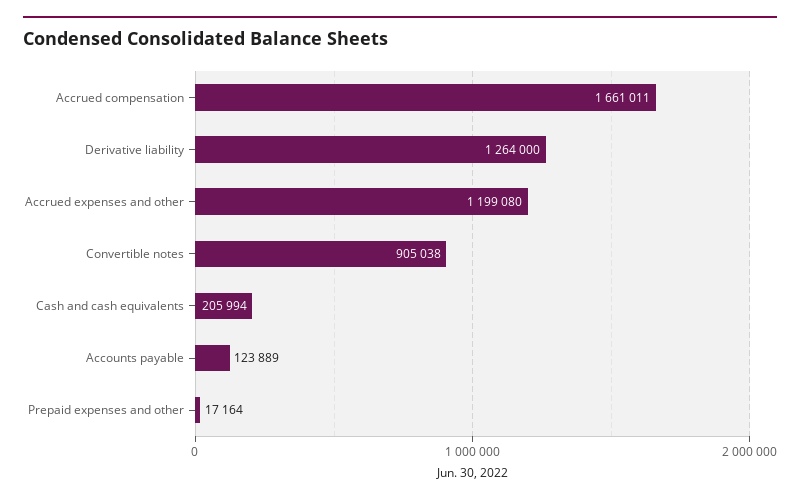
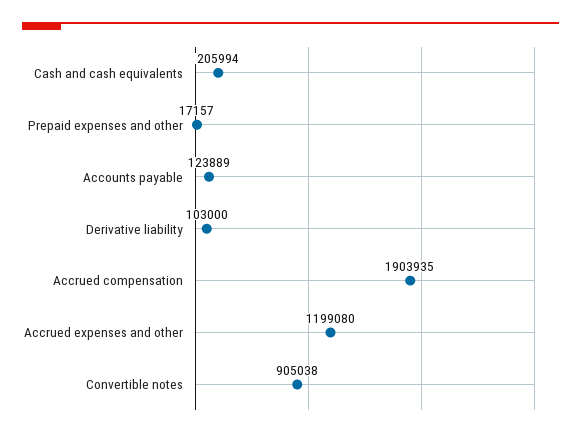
Accrued compensation: 1661011 -> 1903935
Derivative liability: 1264000 -> 103000
Prepaid expenses and other: 17164 -> 17157

